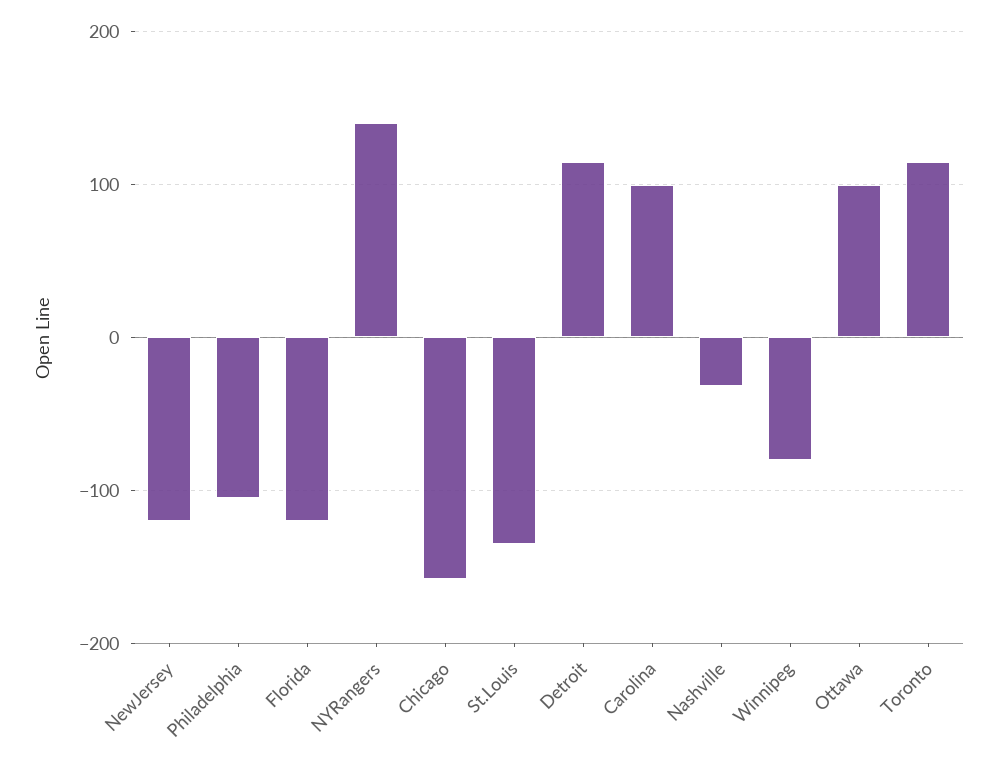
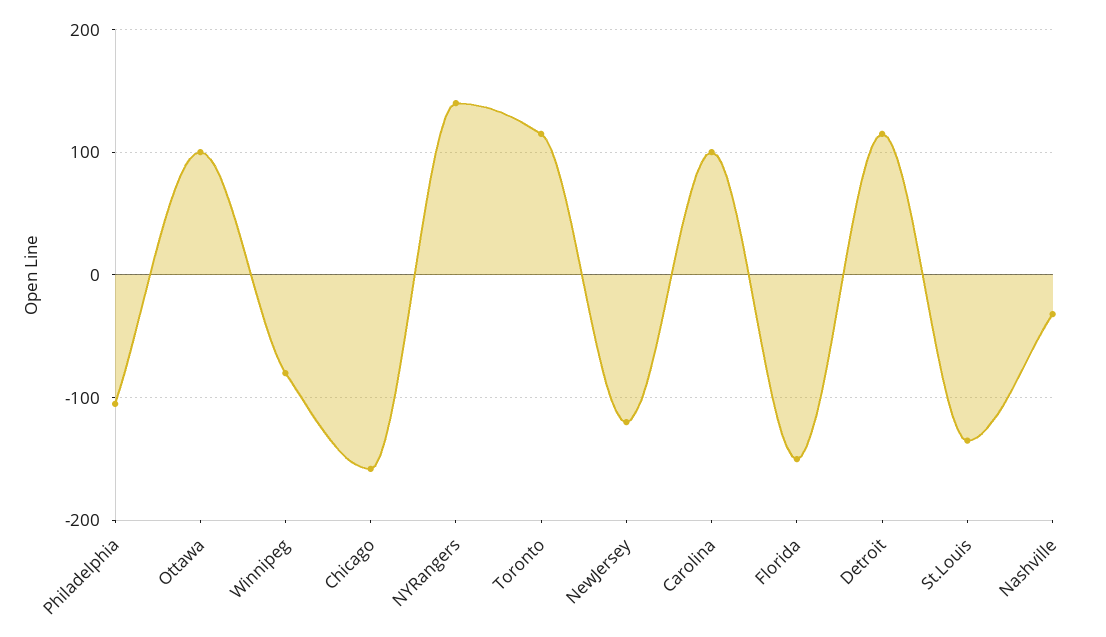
Florida: -120 -> -150

